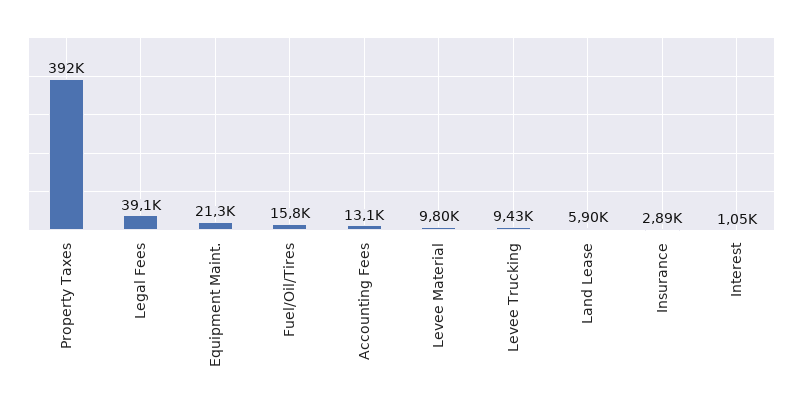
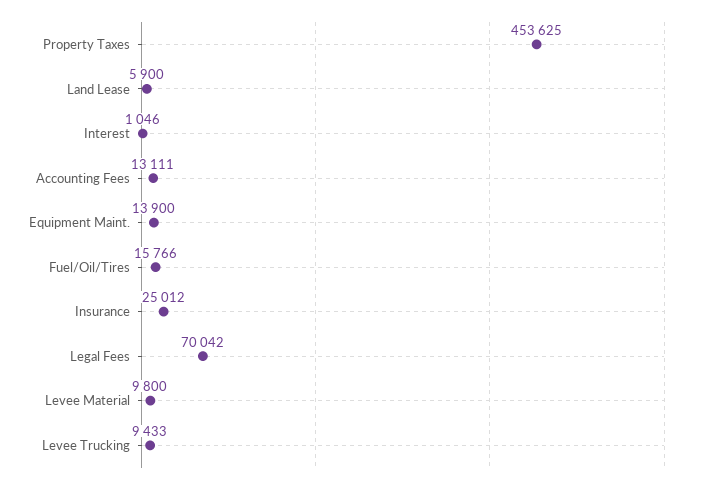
Property Taxes: 392000 -> 453625
Legal Fees: 39100 -> 70042
Equipment Maint.: 21300 -> 13900
Insurance: 2890 -> 25012

